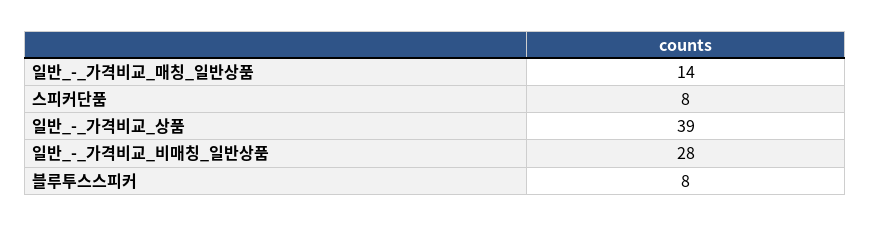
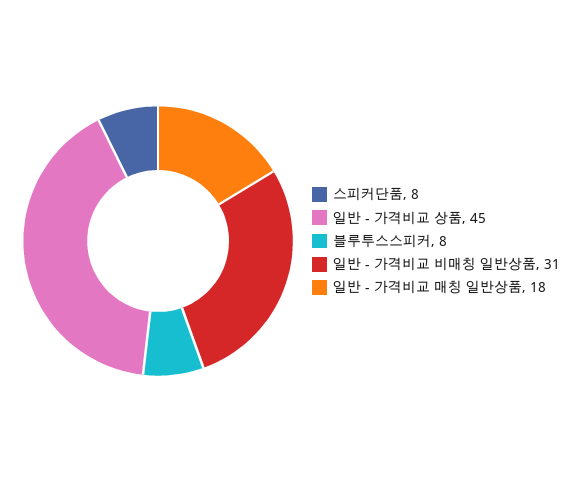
일반_-_가격비교_매칭_일반상품: 14 -> 18
일반_-_가격비교_상품: 39 -> 45
일반_-_가격비교_비매칭_일반상품: 28 -> 31

